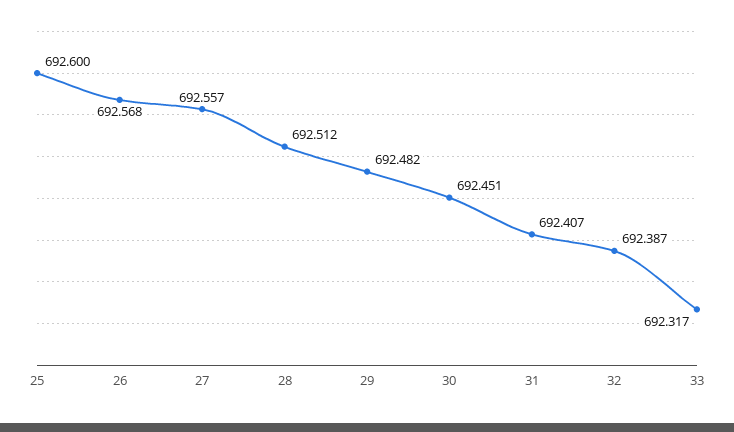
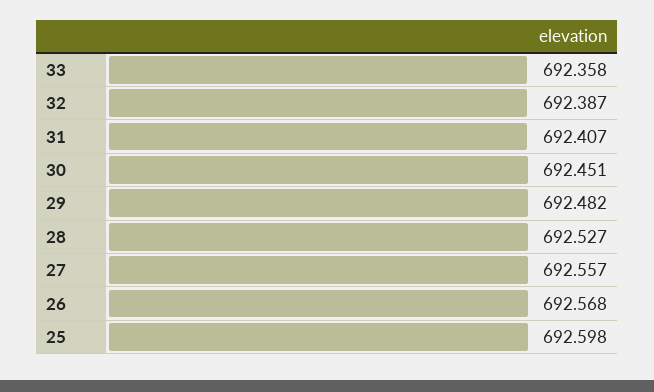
25: 692.6 -> 692.598
28: 692.512 -> 692.527
33: 692.317 -> 692.358

